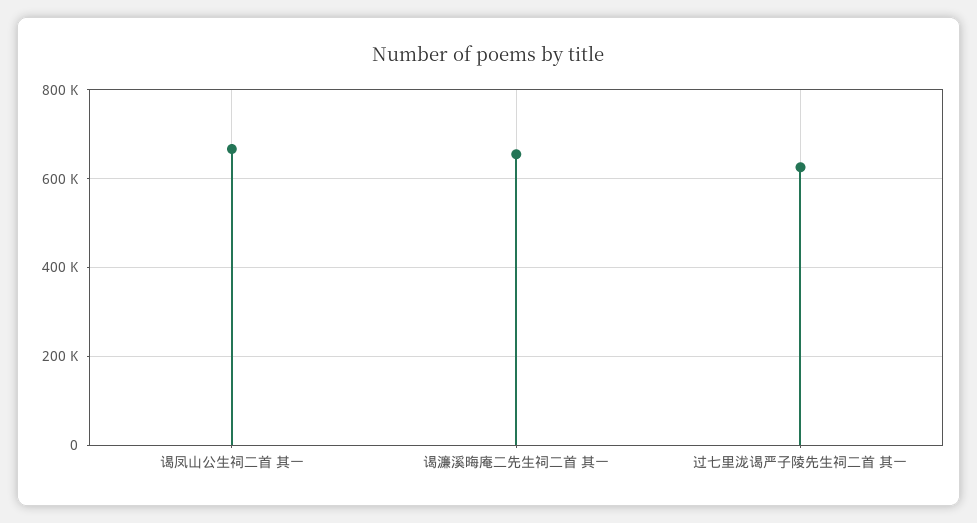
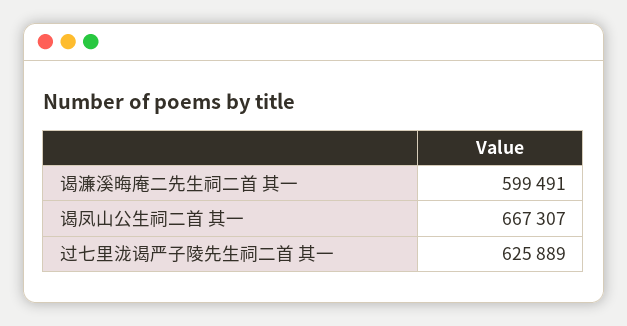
谒濂溪晦庵二先生祠二首 其一: 660000 -> 599491

